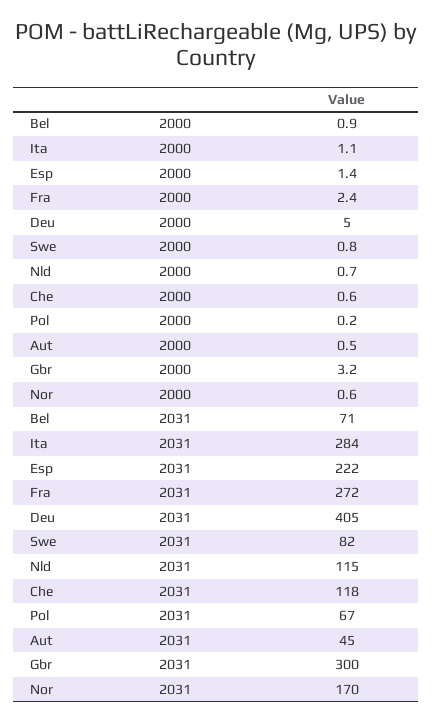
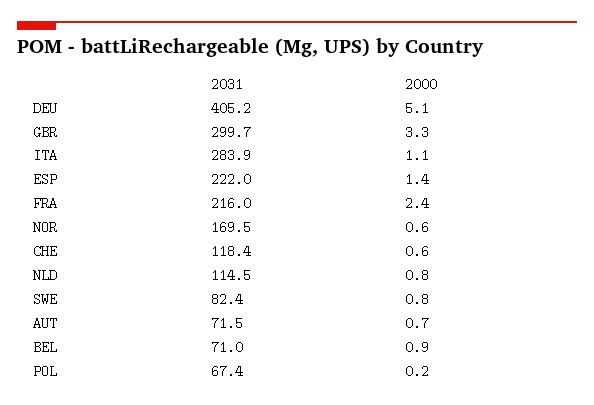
Deu, 2000: 5 -> 5.1
Nld, 2000: 0.7 -> 0.8
Aut, 2000: 0.5 -> 0.7
Gbr, 2000: 3.2 -> 3.3
Fra, 2031: 272 -> 216
Aut, 2031: 45 -> 71.5

